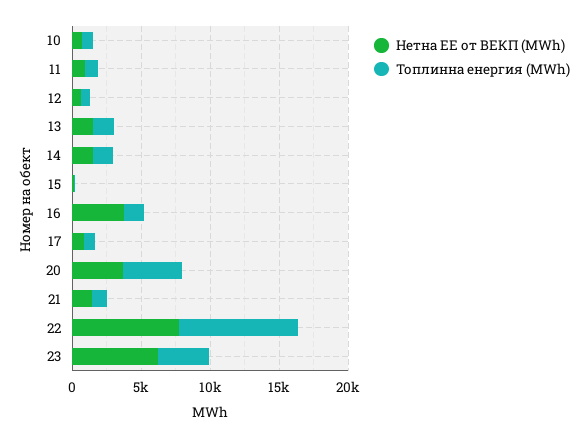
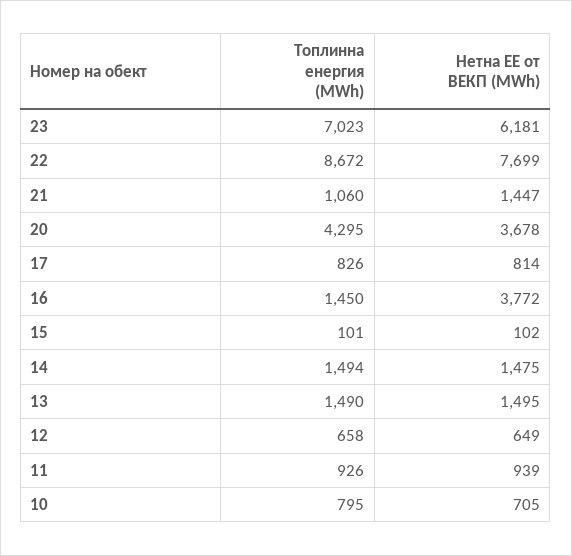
Топлинна енергия (MWh), 23: 4000 -> 7023

